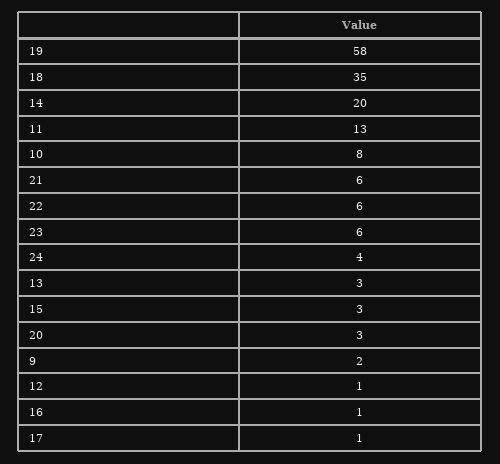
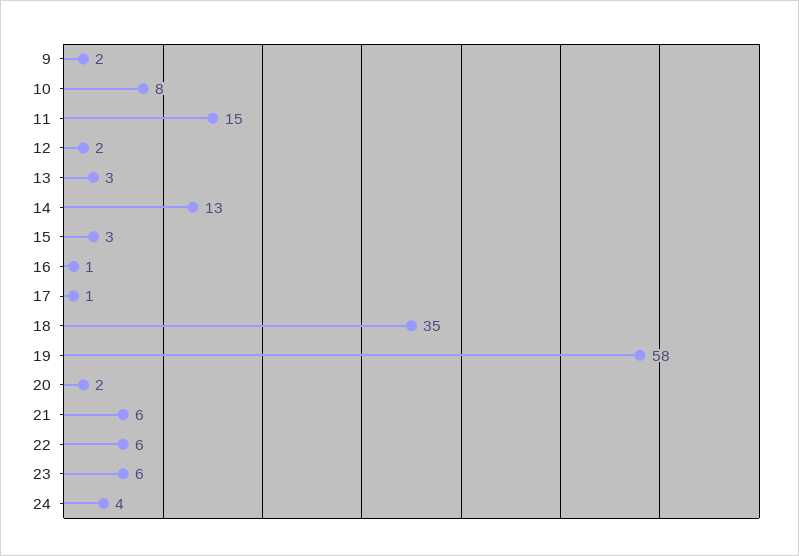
14: 20 -> 13
11: 13 -> 15
20: 3 -> 2
12: 1 -> 2

